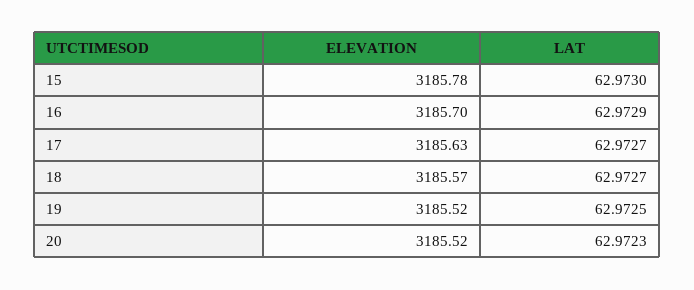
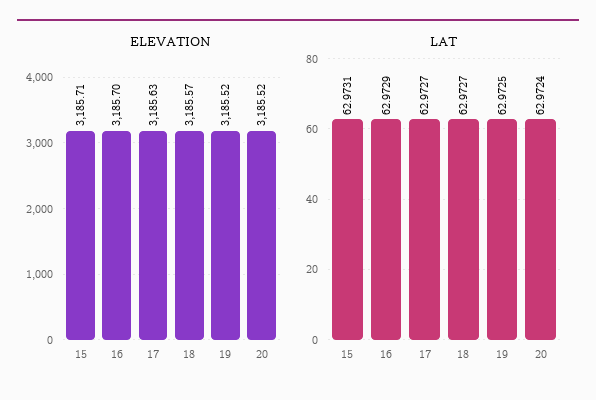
ELEVATION, 15: 3185.78 -> 3185.71
LAT, 15: 62.973 -> 62.9731
LAT, 20: 62.9723 -> 62.9724

